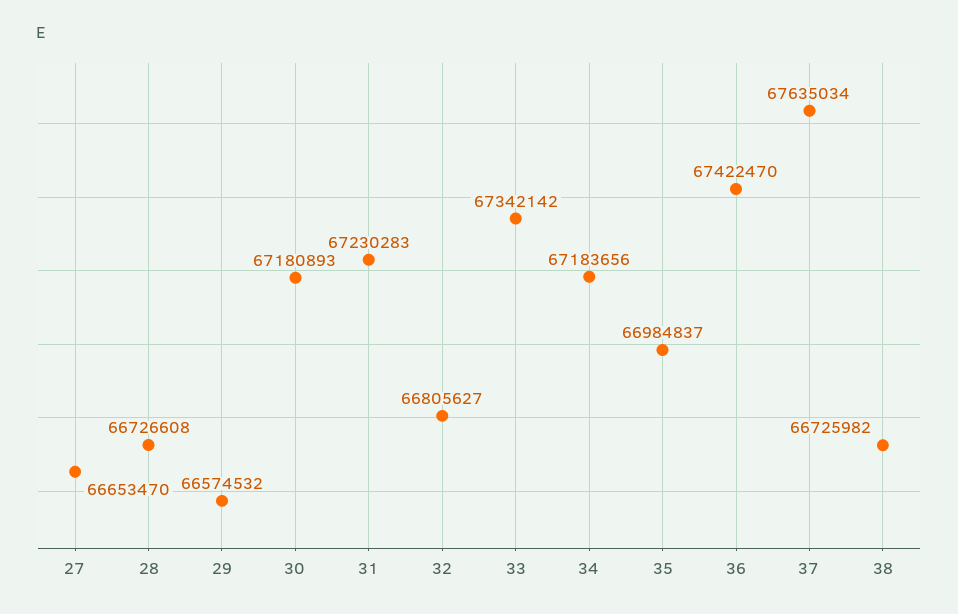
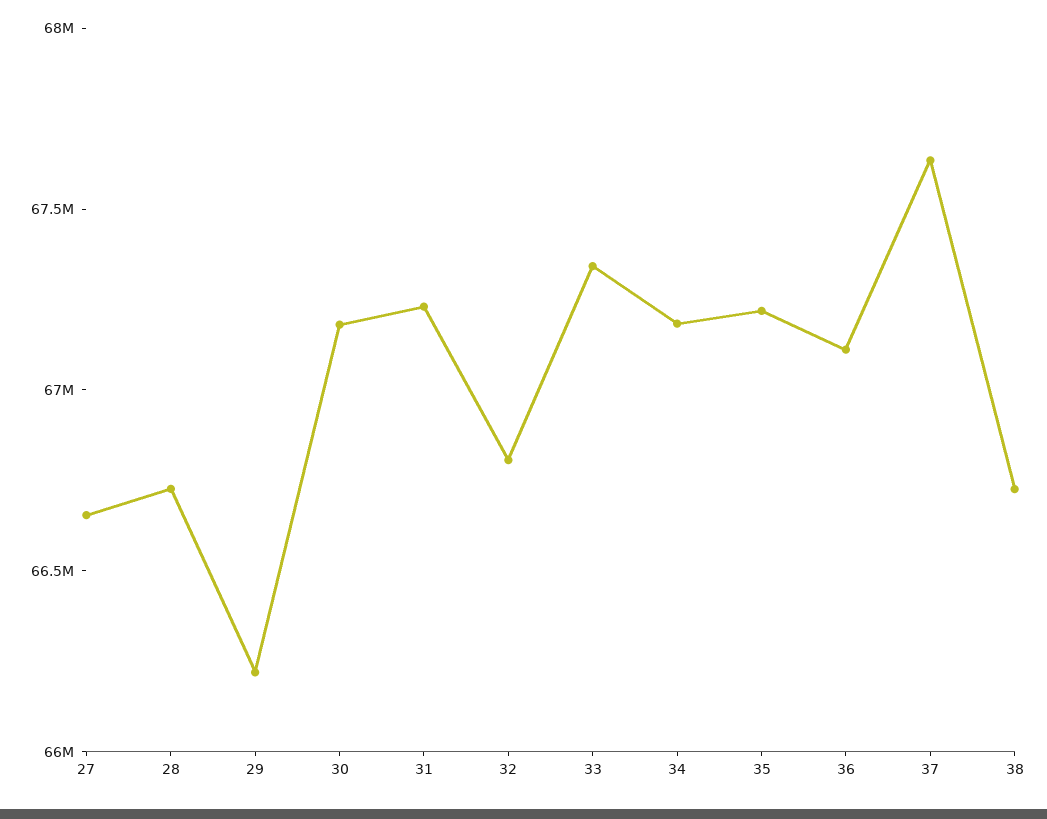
29: 66574532 -> 66200000
35: 66984837 -> 67200000
36: 67422470 -> 67100000

